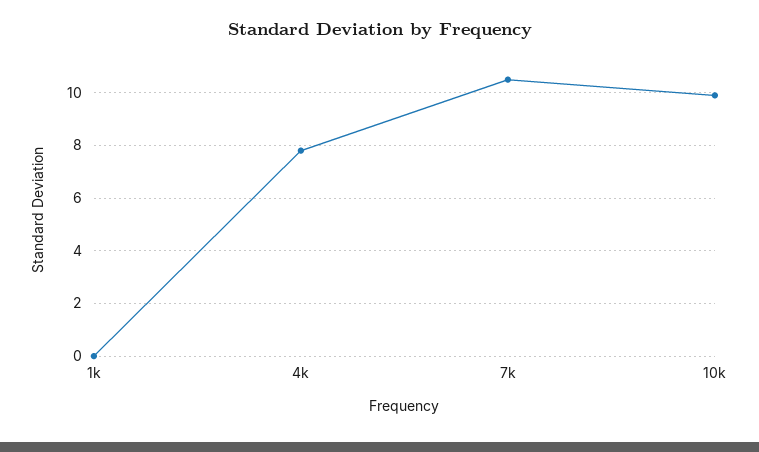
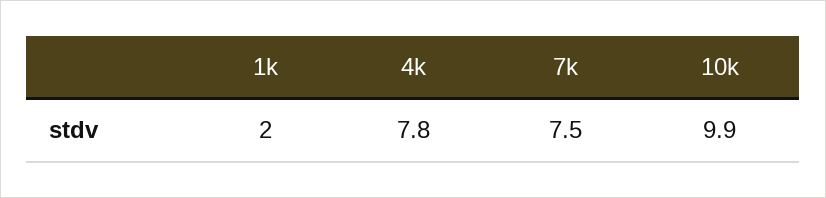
1k: 0 -> 2
7k: 10.5 -> 7.5

